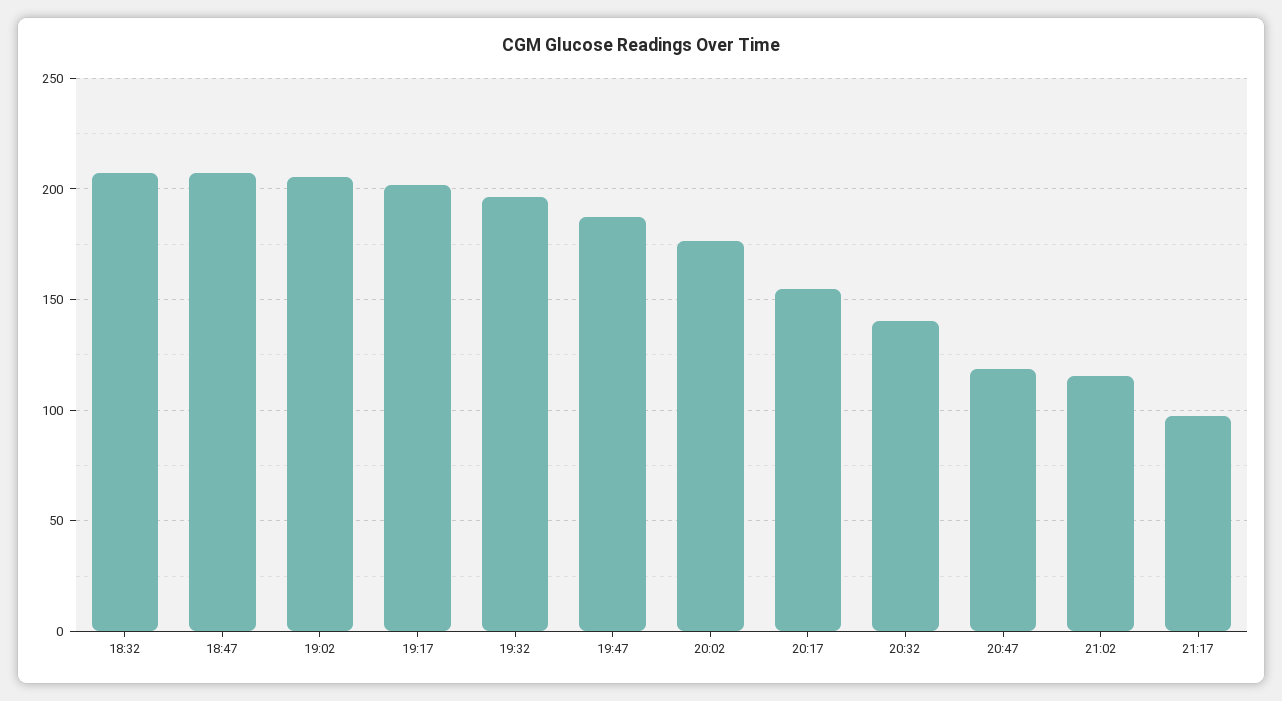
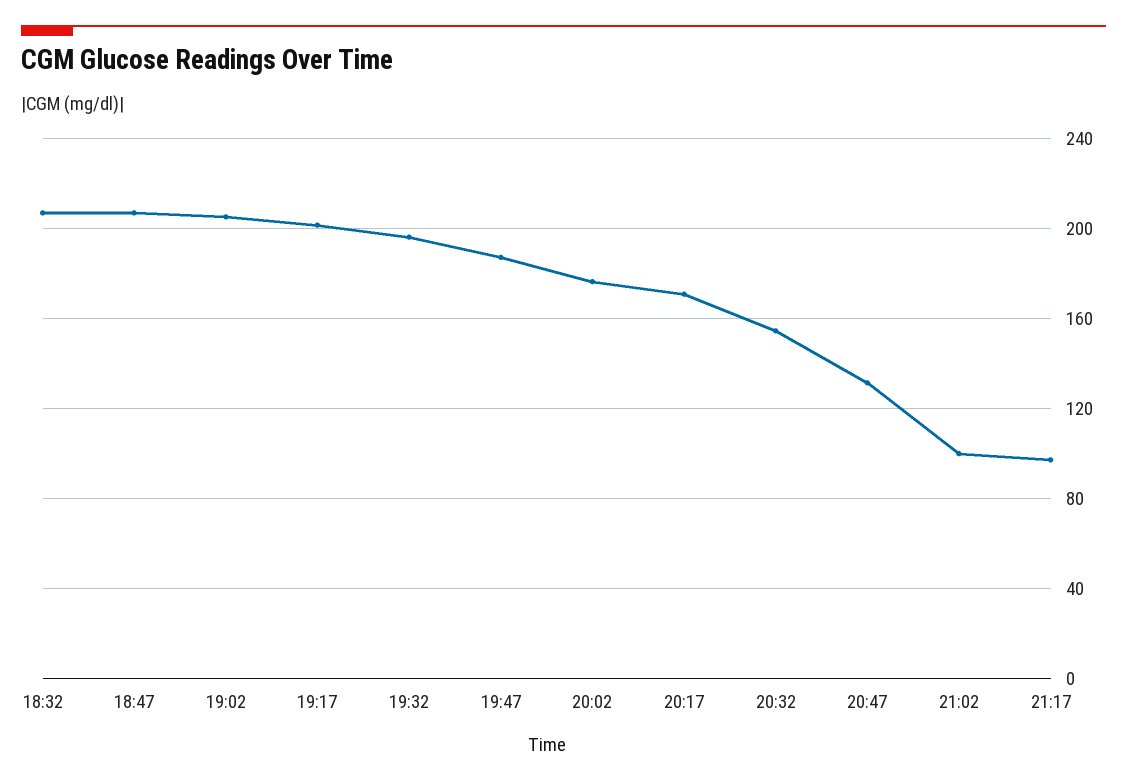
20:17: 155 -> 170
20:32: 140 -> 155
20:47: 120 -> 130
21:02: 115 -> 100

